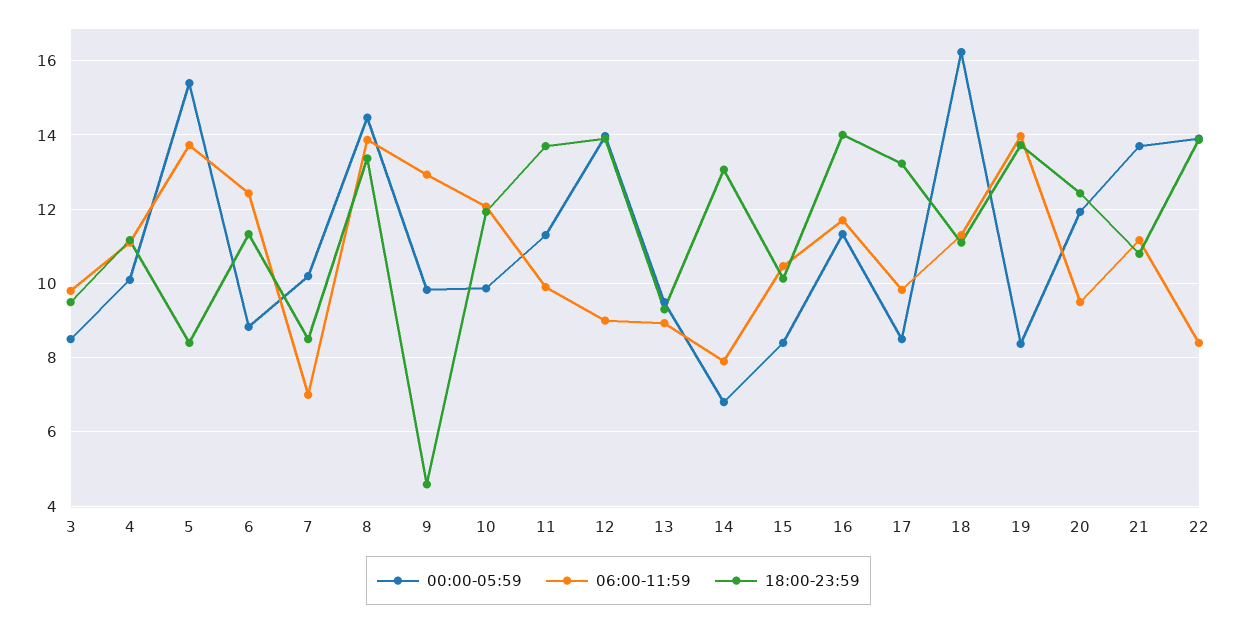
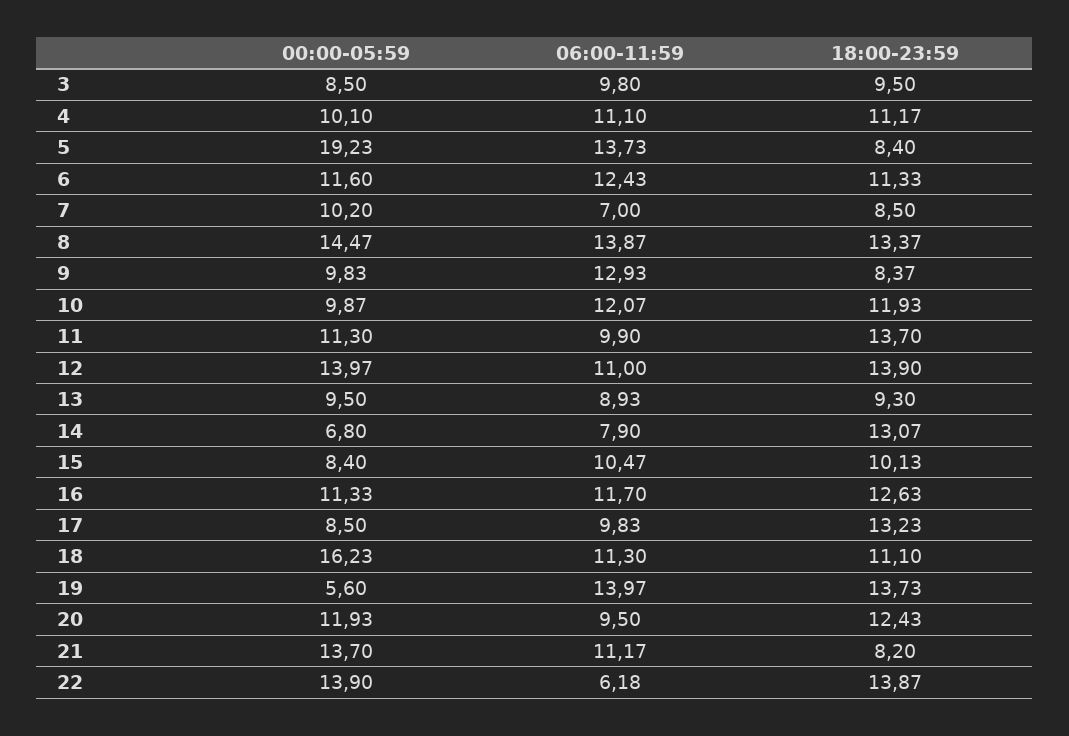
00:00-05:59, 5: 15.4 -> 19.23
00:00-05:59, 6: 8.8 -> 11.6
18:00-23:59, 9: 4.6 -> 8.37
06:00-11:59, 12: 9 -> 11
18:00-23:59, 16: 14 -> 12.63
00:00-05:59, 19: 8.4 -> 5.6
18:00-23:59, 21: 10.8 -> 8.2
06:00-11:59, 22: 8.4 -> 6.18

